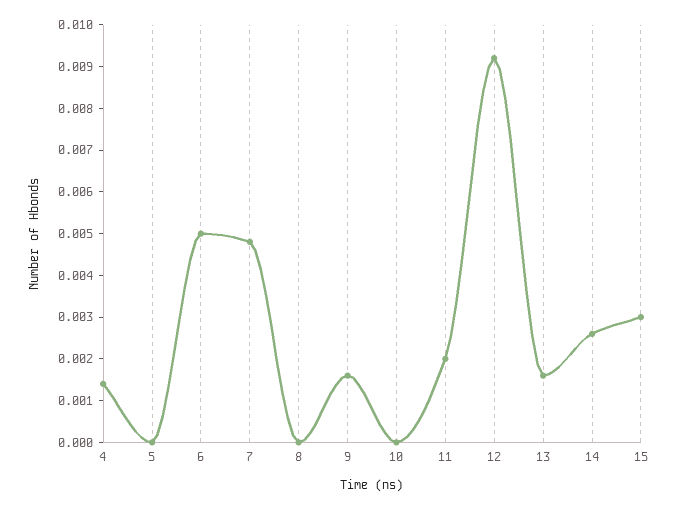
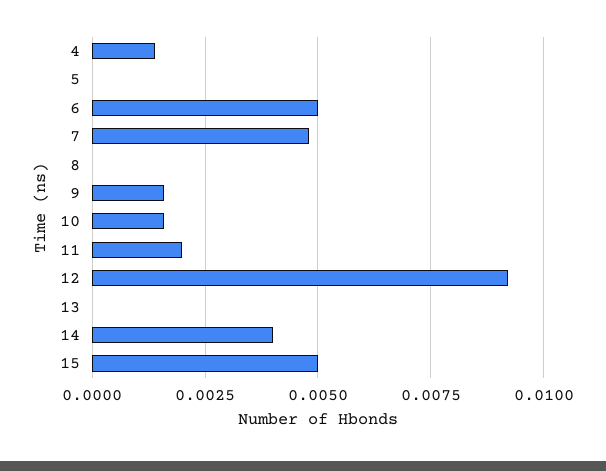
10: 0 -> 0.0015
13: 0.0015 -> 0
14: 0.0025 -> 0.004
15: 0.003 -> 0.005

